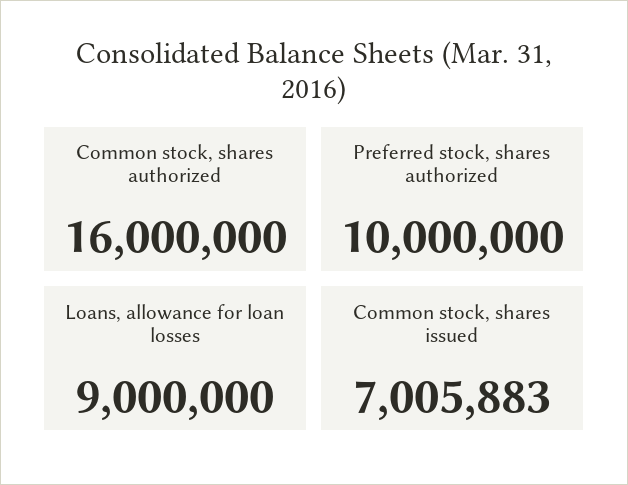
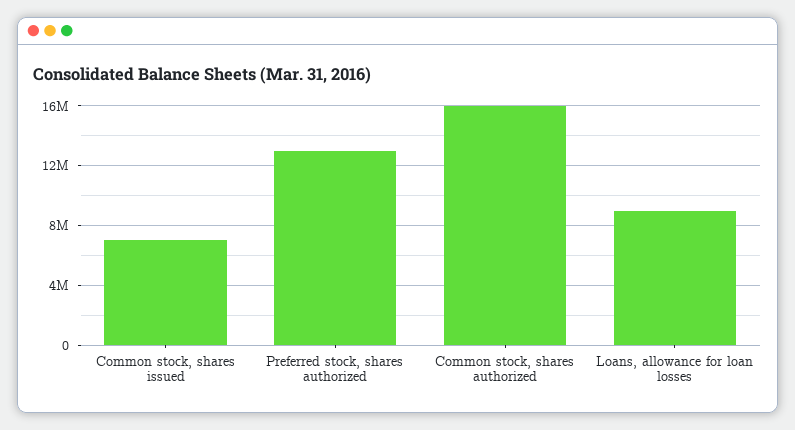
Preferred stock, shares authorized: 10000000 -> 13000000

